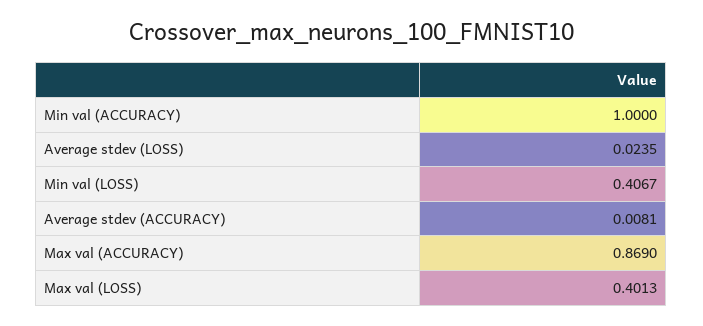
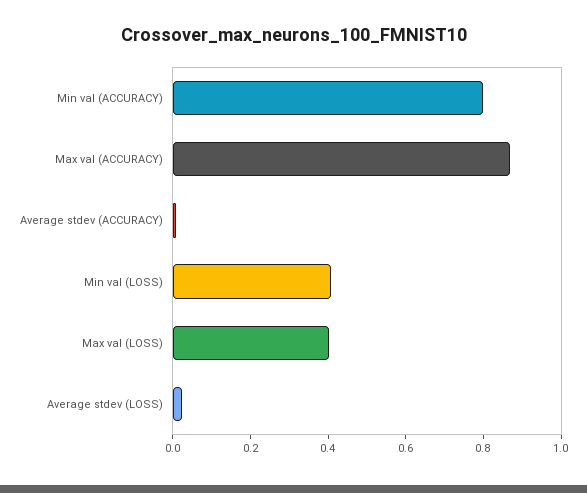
Min val (ACCURACY): 1 -> 0.8

